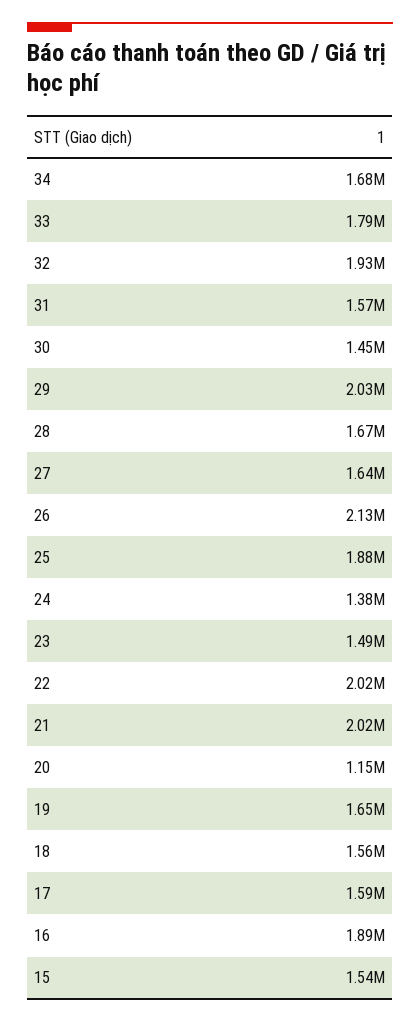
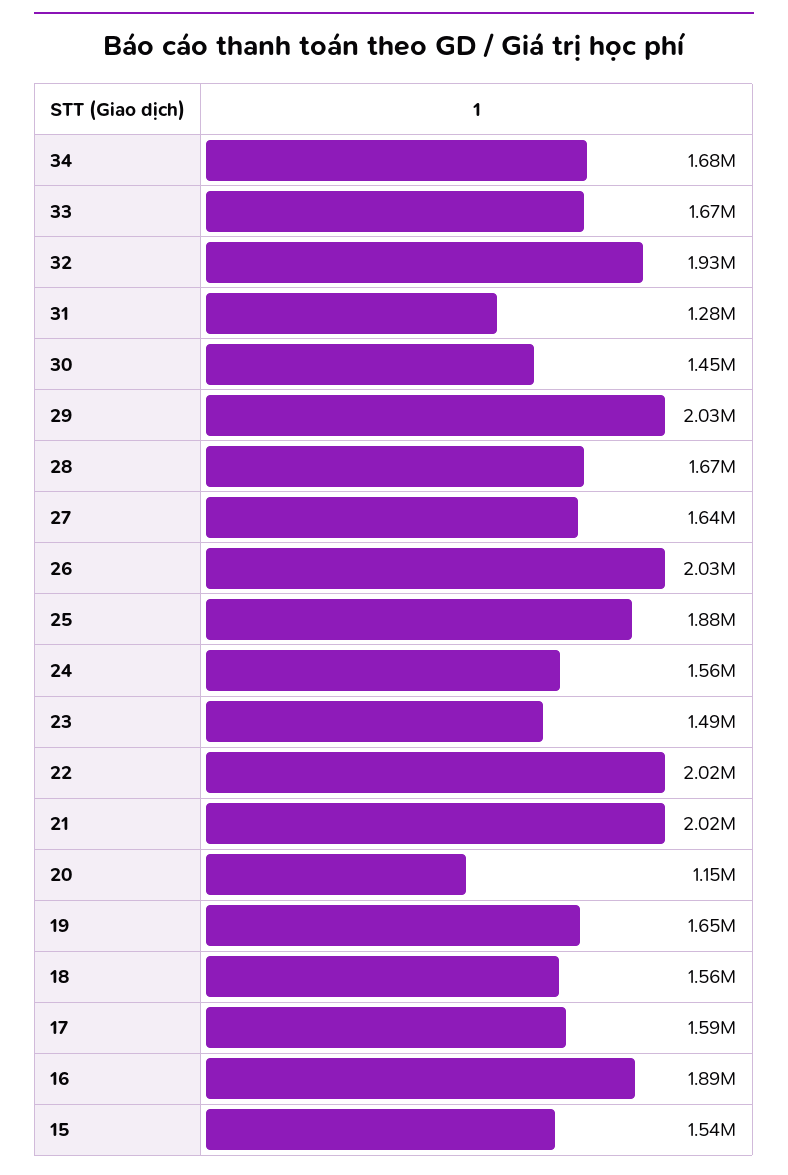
33: 1790000 -> 1670000
31: 1570000 -> 1280000
26: 2130000 -> 2030000
24: 1380000 -> 1560000

